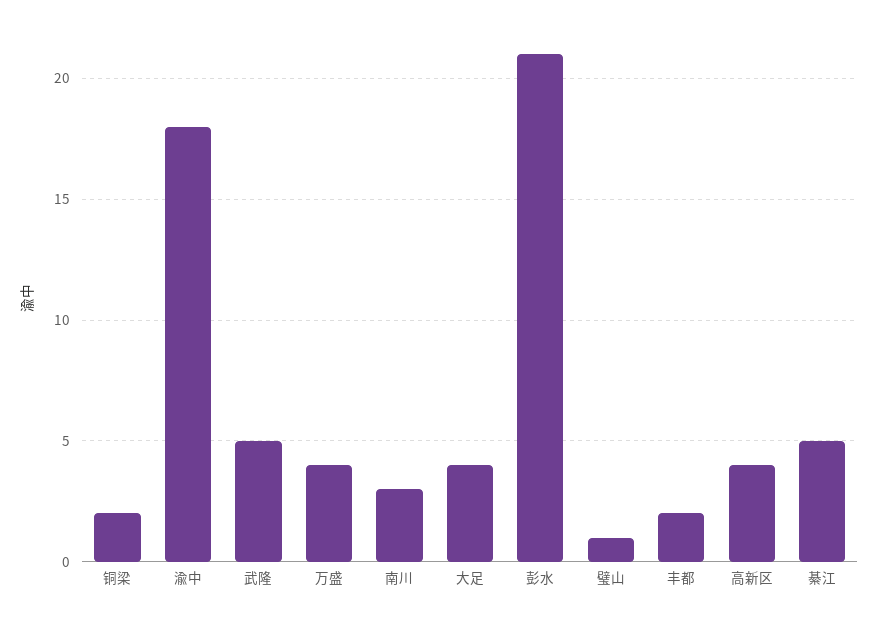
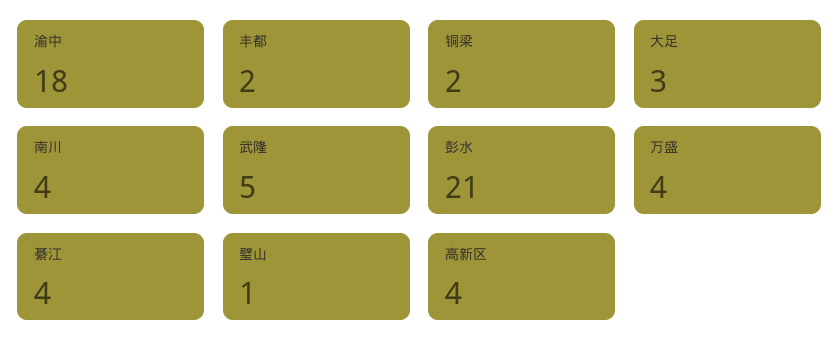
南川: 3 -> 4
大足: 4 -> 3
綦江: 5 -> 4

